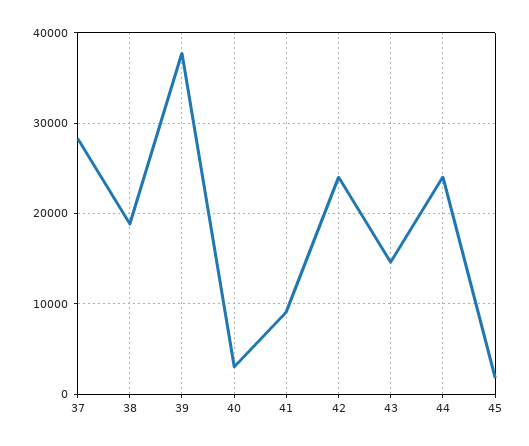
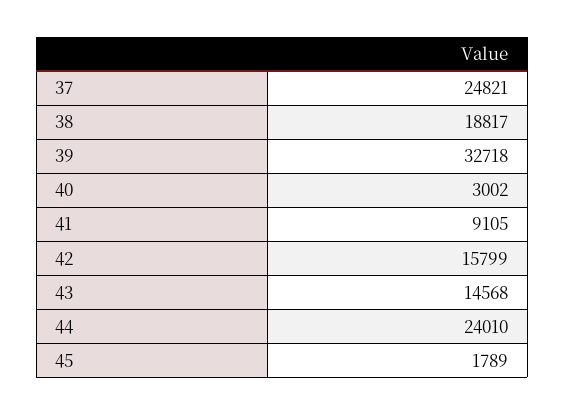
37: 28000 -> 24821
39: 38000 -> 32718
42: 24000 -> 15799

